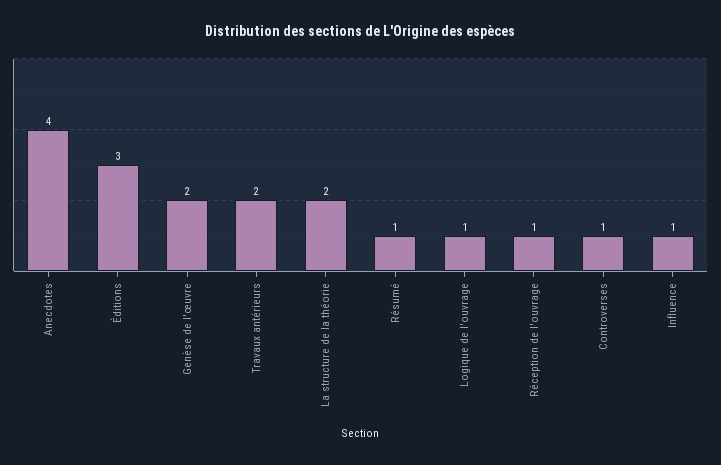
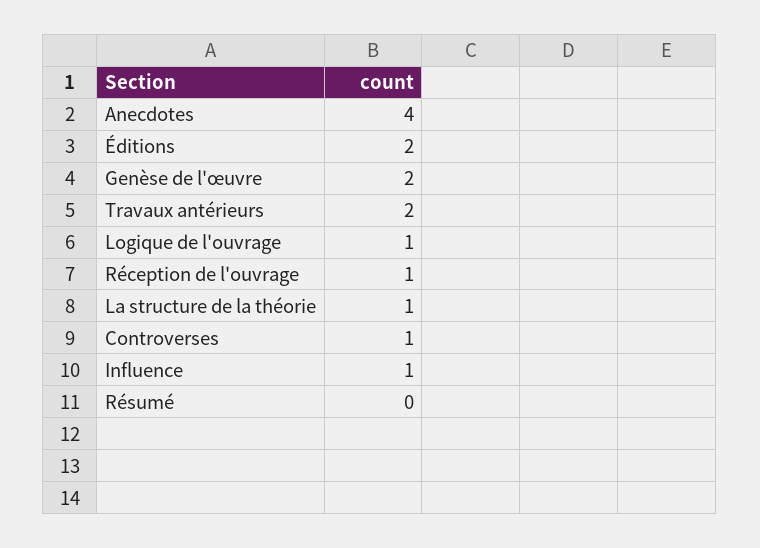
Éditions: 3 -> 2
La structure de la théorie: 2 -> 1
Résumé: 1 -> 0

